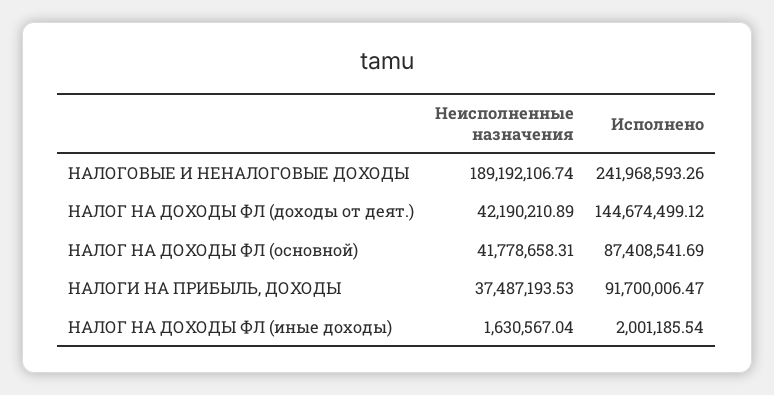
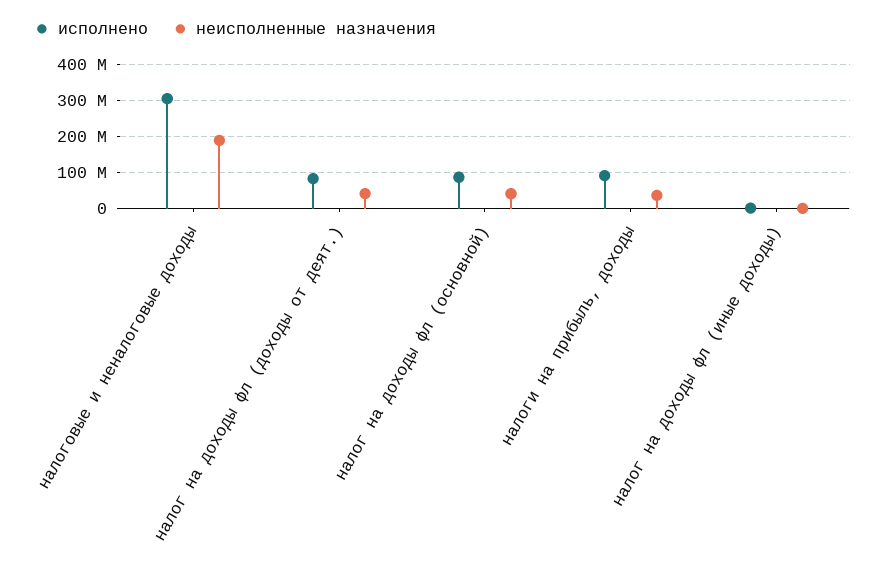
Исполнено, НАЛОГОВЫЕ И НЕНАЛОГОВЫЕ ДОХОДЫ: 241968593.26 -> 300000000
Исполнено, НАЛОГ НА ДОХОДЫ ФЛ (доходы от деят.): 144674499.12 -> 80000000

